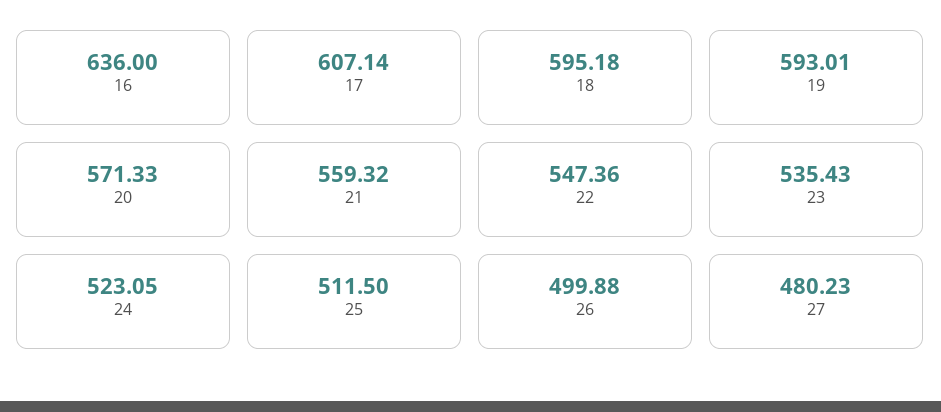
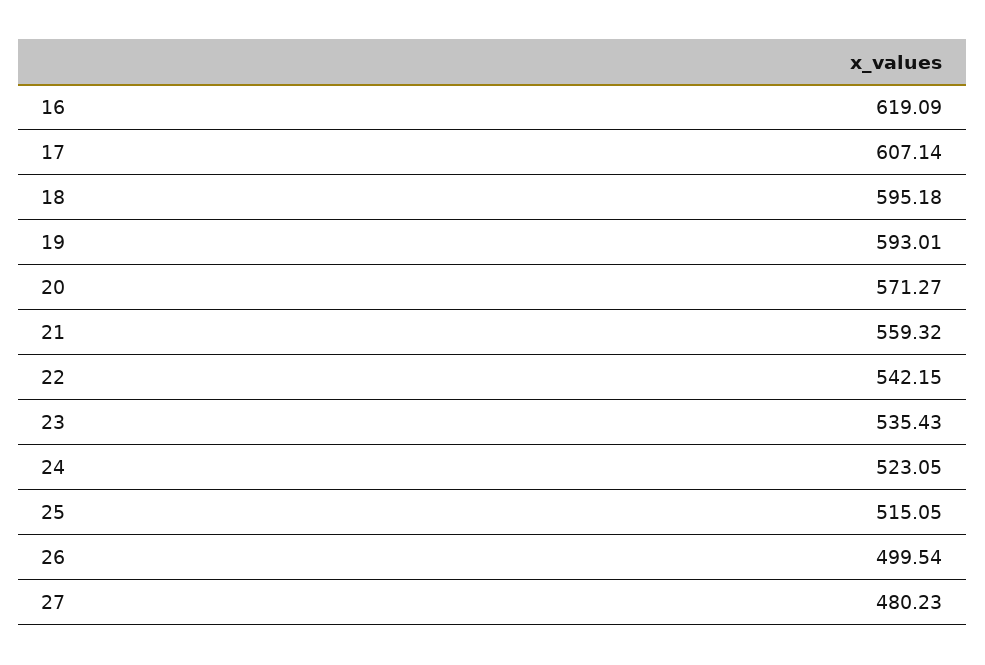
16: 636 -> 619.09
20: 571.33 -> 571.27
22: 547.36 -> 542.15
25: 511.5 -> 515.05
26: 499.88 -> 499.54

